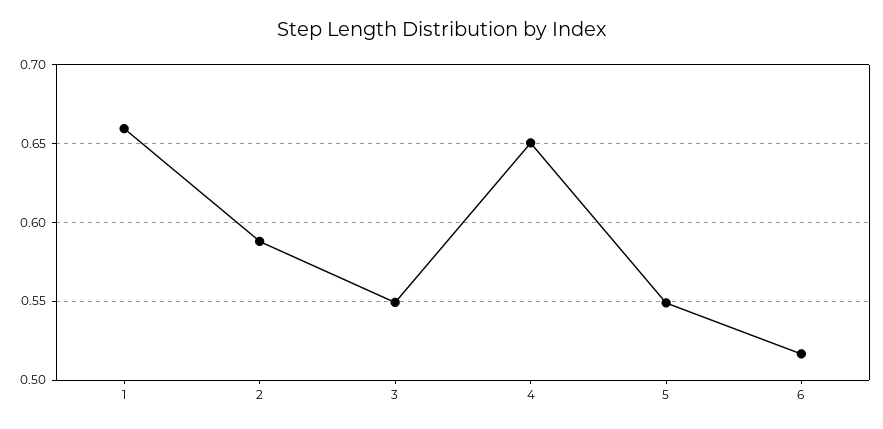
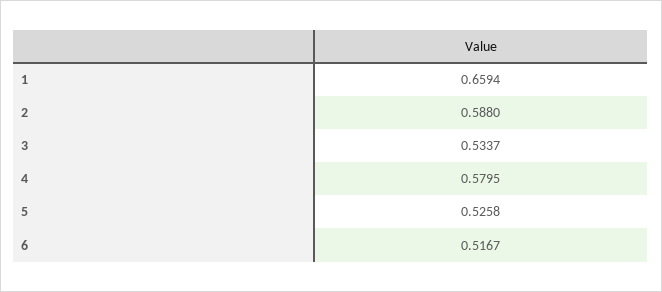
3: 0.55 -> 0.5337
4: 0.65 -> 0.5795
5: 0.55 -> 0.5258

